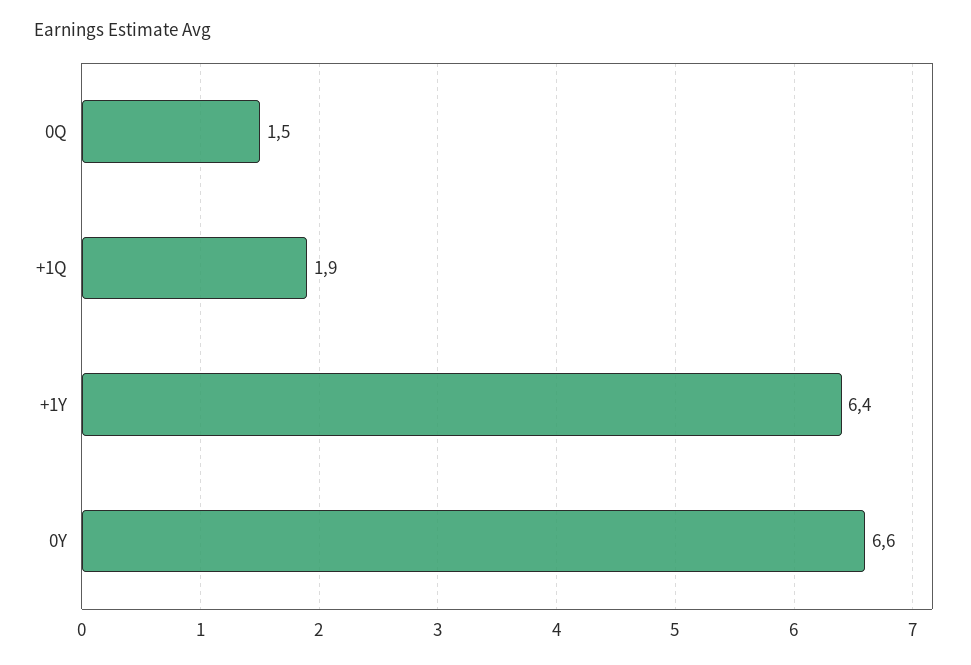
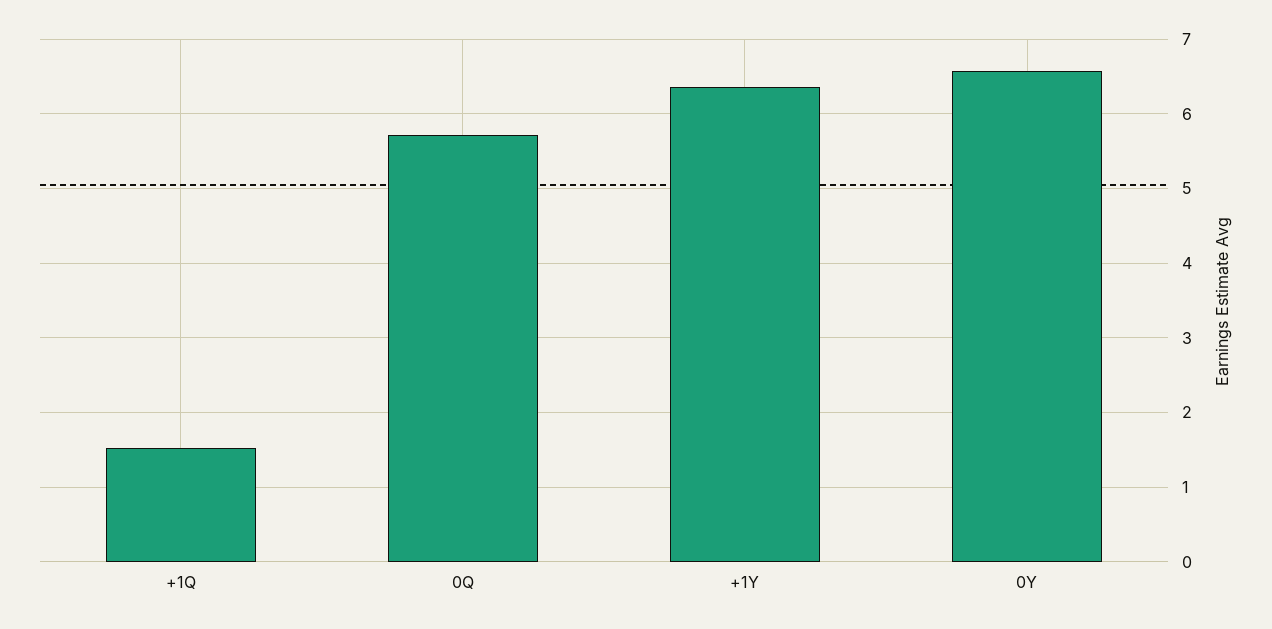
0Q: 1.5 -> 5.7
+1Q: 1.9 -> 1.5

